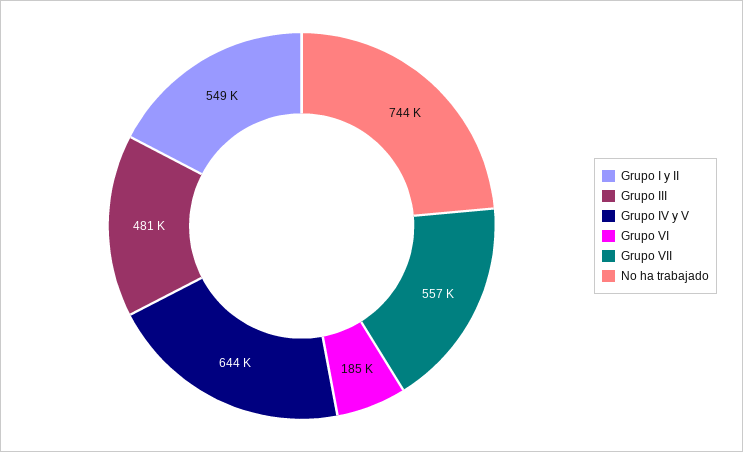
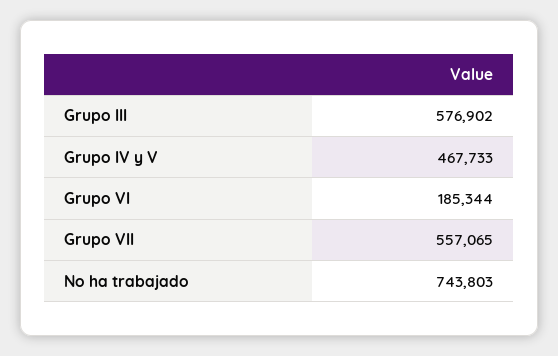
Grupo I y II: 549000 -> none
Grupo III: 481000 -> 576902
Grupo IV y V: 644000 -> 467733

